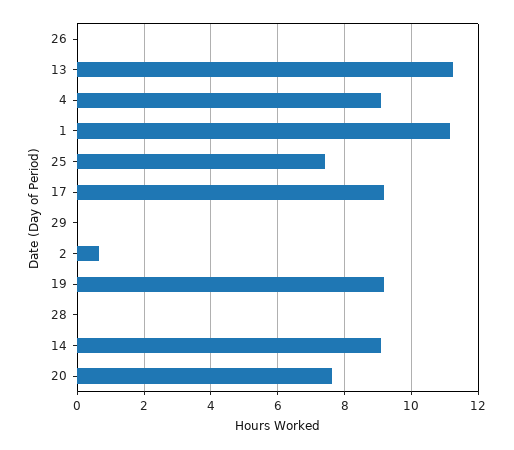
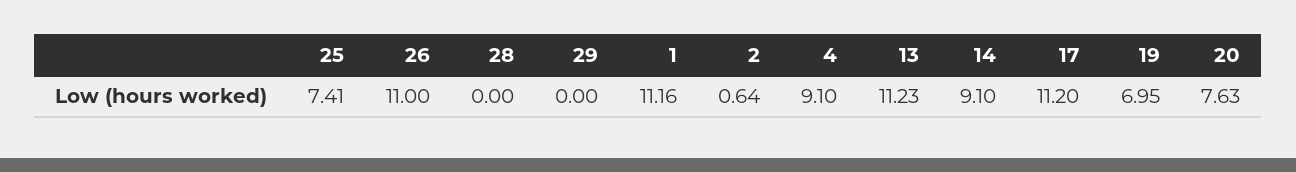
26: 0 -> 11
17: 9.2 -> 11.2
19: 9.2 -> 6.95

